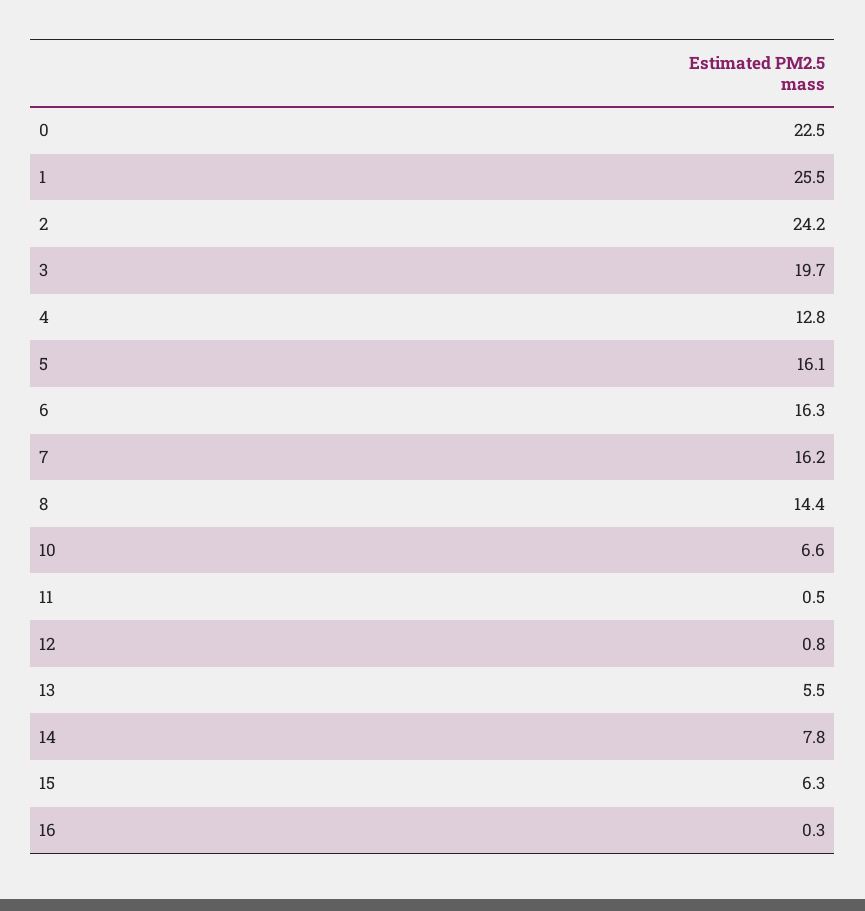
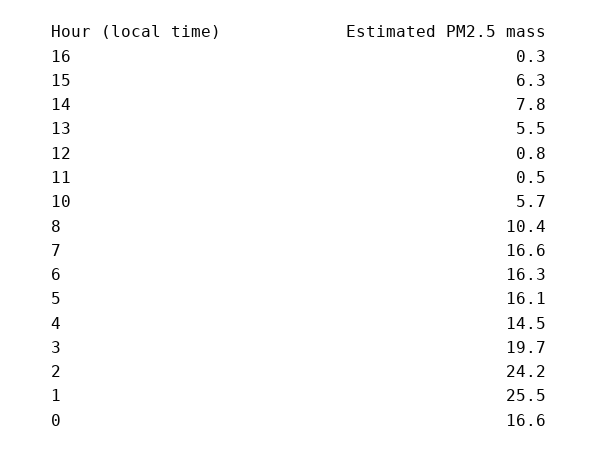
0: 22.5 -> 16.6
4: 12.8 -> 14.5
7: 16.2 -> 16.6
8: 14.4 -> 10.4
10: 6.6 -> 5.7

